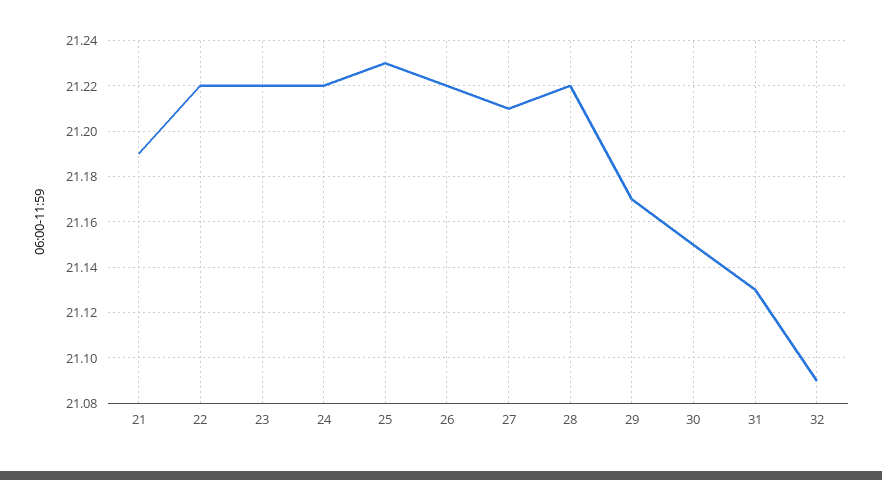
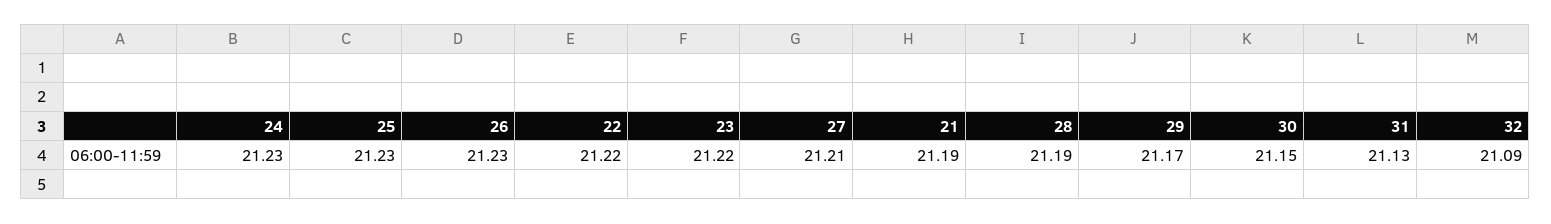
24: 21.22 -> 21.23
26: 21.22 -> 21.23
28: 21.22 -> 21.19

